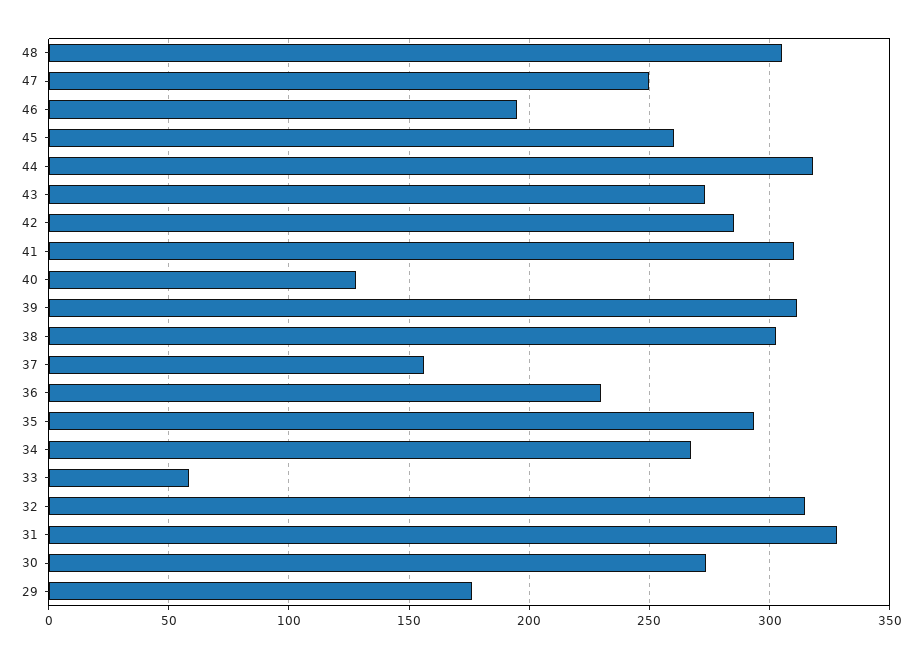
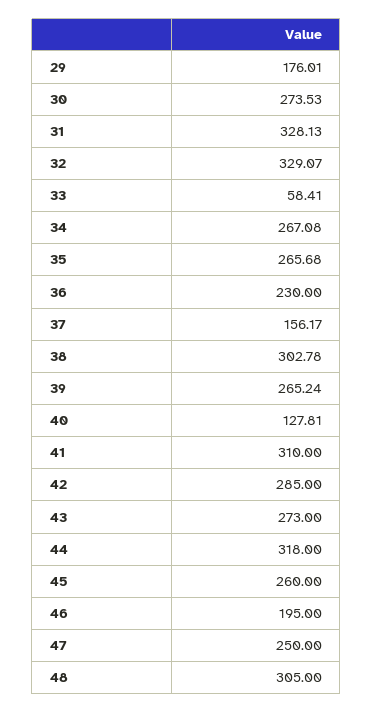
39: 310 -> 265.24
35: 295 -> 265.68
32: 315 -> 329.07

